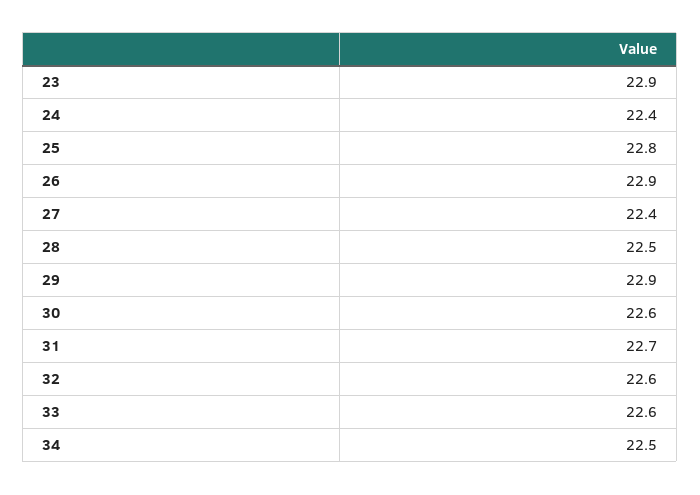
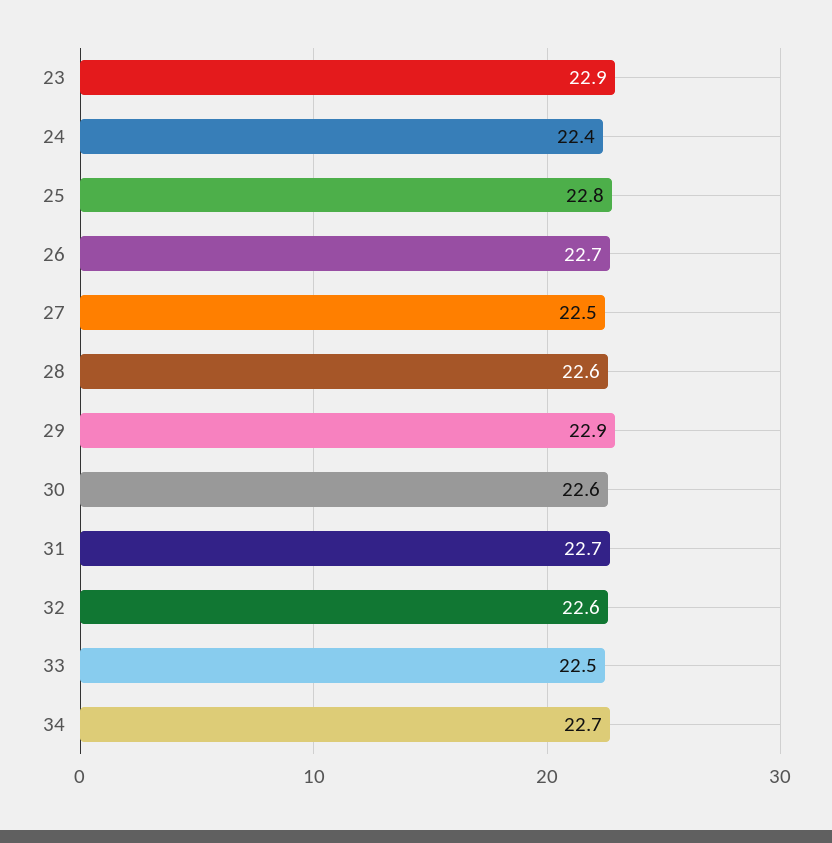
26: 22.9 -> 22.7
27: 22.4 -> 22.5
28: 22.5 -> 22.6
33: 22.6 -> 22.5
34: 22.5 -> 22.7

